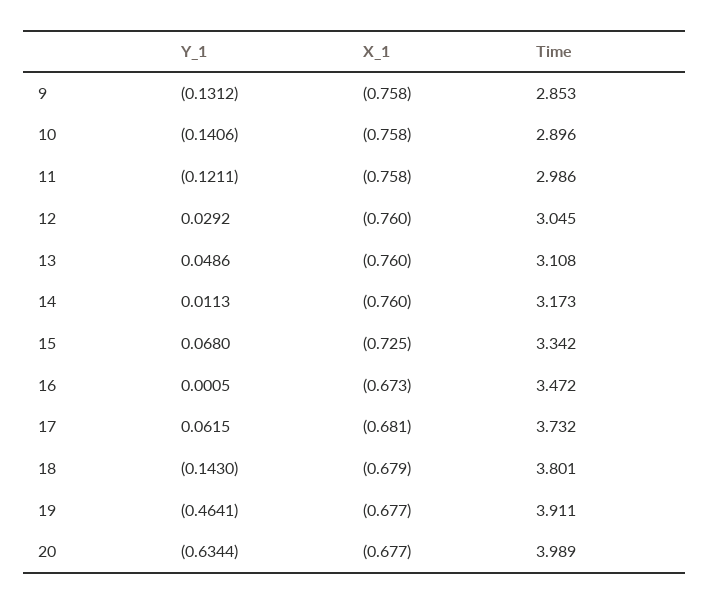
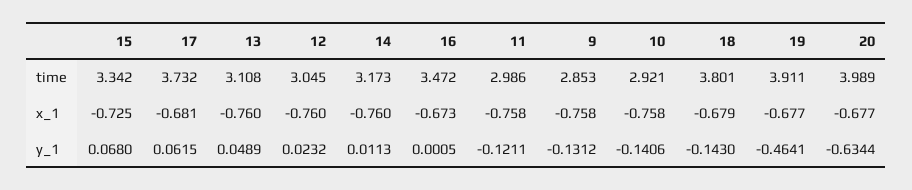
Time, 10: 2.896 -> 2.921
Y_1, 12: 0.0292 -> 0.0232
Y_1, 13: 0.0486 -> 0.0489

